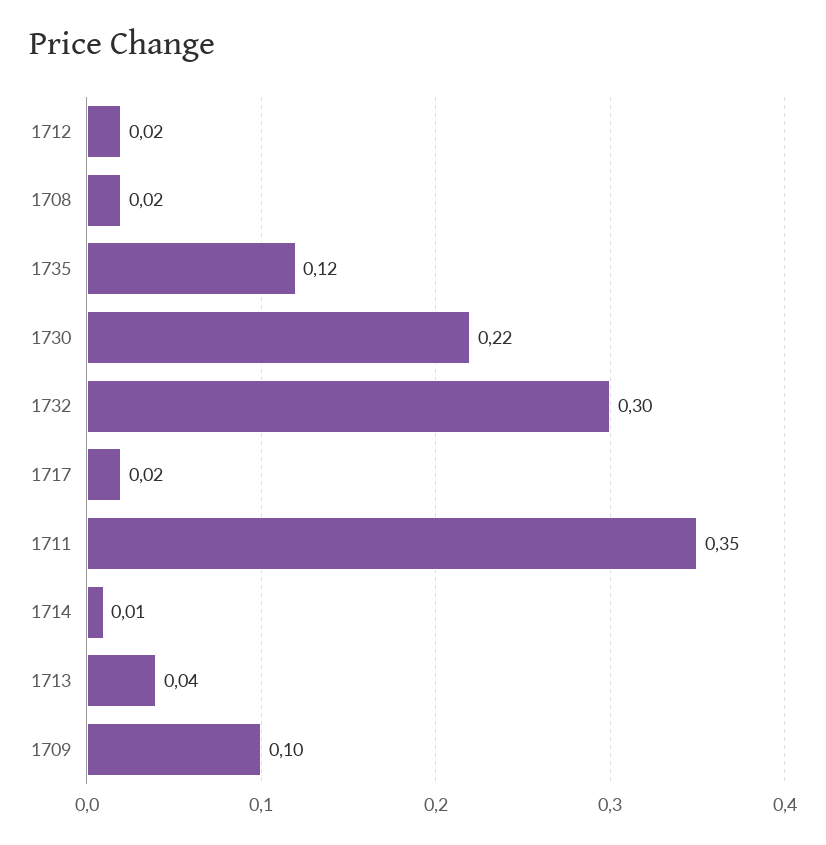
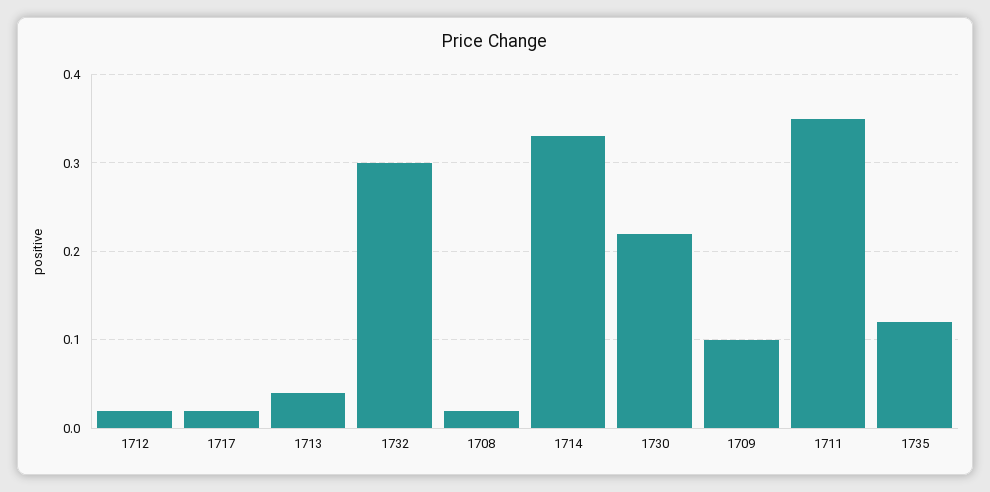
1714: 0.01 -> 0.33

